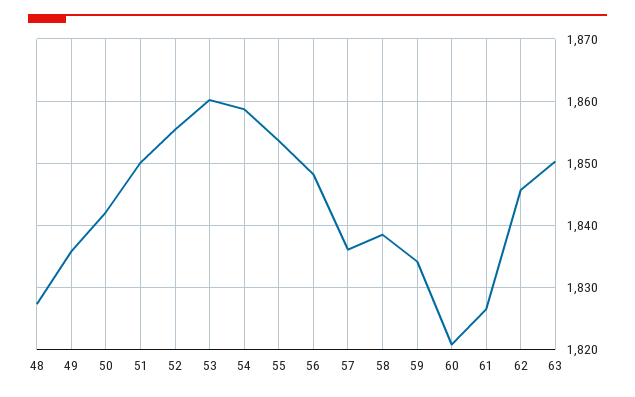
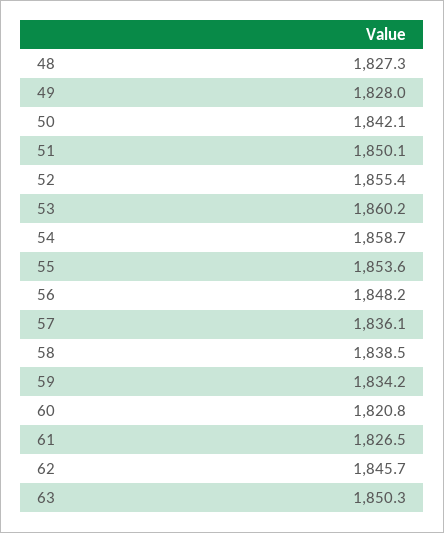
49: 1836 -> 1828

